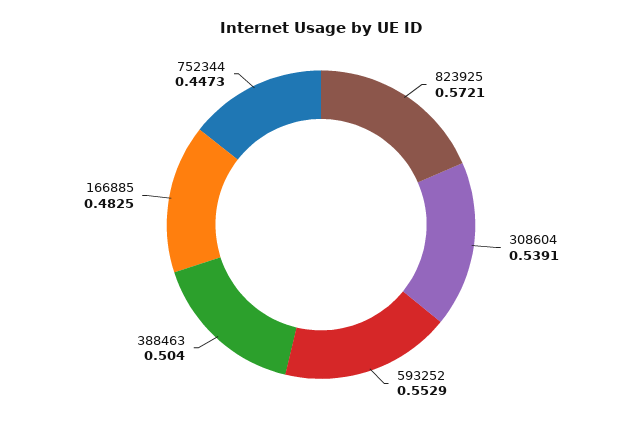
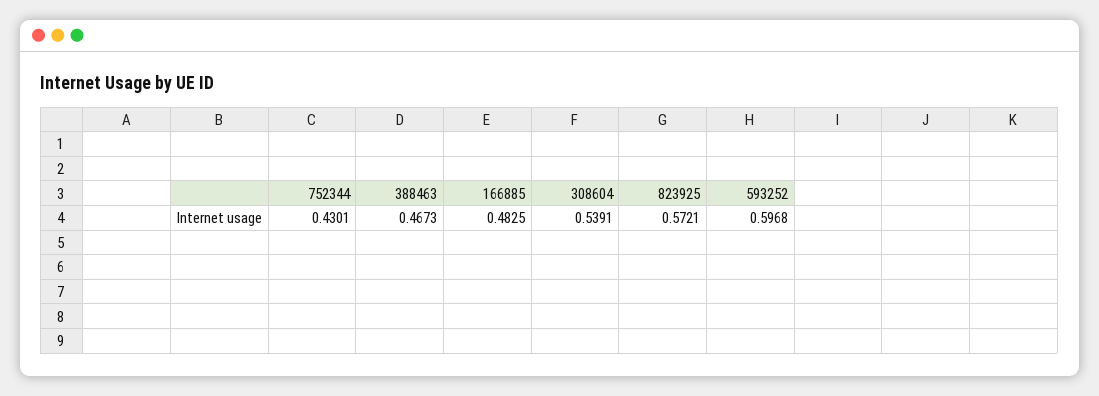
593252: 0.5529 -> 0.5968
388463: 0.504 -> 0.4673
752344: 0.4473 -> 0.4301

